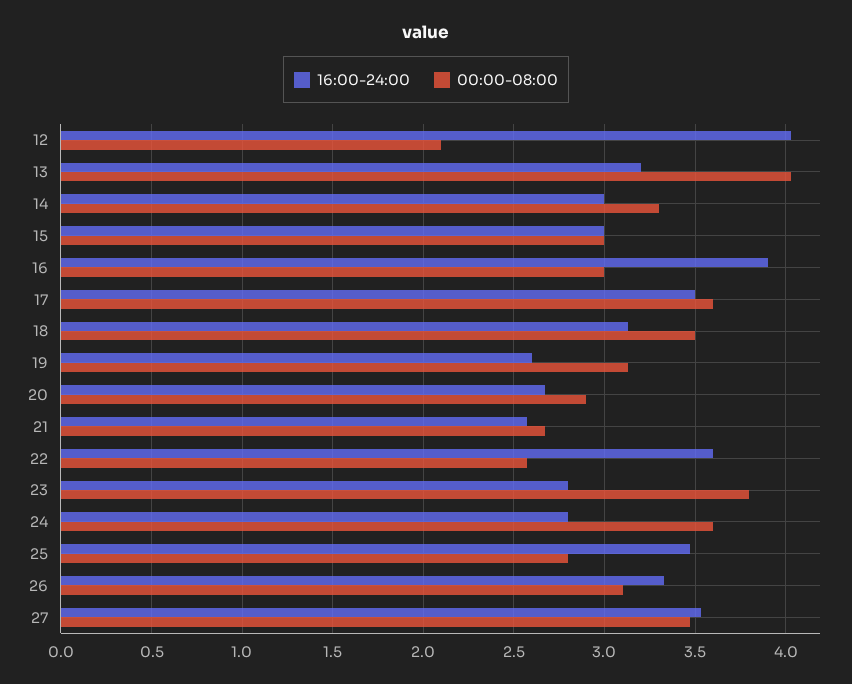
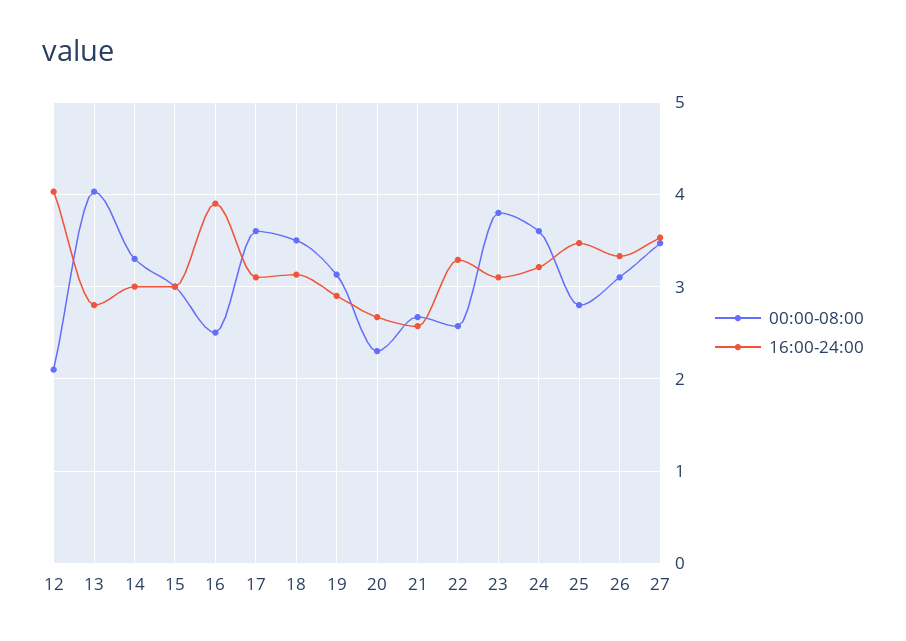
16:00-24:00, 13: 3.2 -> 2.8
00:00-08:00, 16: 3 -> 2.5
16:00-24:00, 17: 3.5 -> 3.1
16:00-24:00, 19: 2.6 -> 2.9
00:00-08:00, 20: 2.9 -> 2.3
16:00-24:00, 22: 3.6 -> 3.3
16:00-24:00, 23: 2.8 -> 3.1
16:00-24:00, 24: 2.8 -> 3.2

